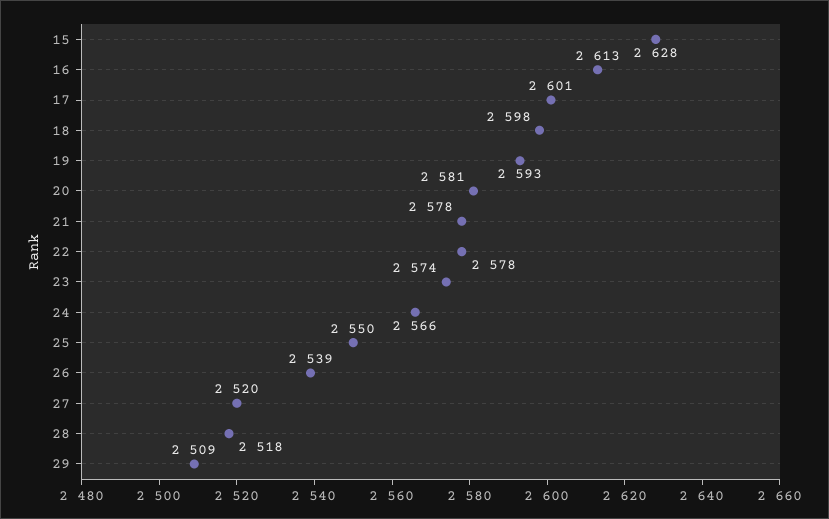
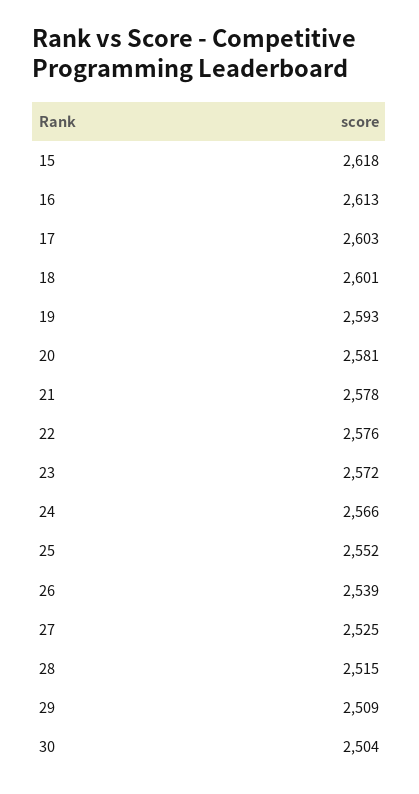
15: 2628 -> 2618
17: 2601 -> 2603
18: 2598 -> 2601
22: 2578 -> 2576
23: 2574 -> 2572
25: 2550 -> 2552
27: 2520 -> 2525
28: 2518 -> 2515
30: none -> 2504

